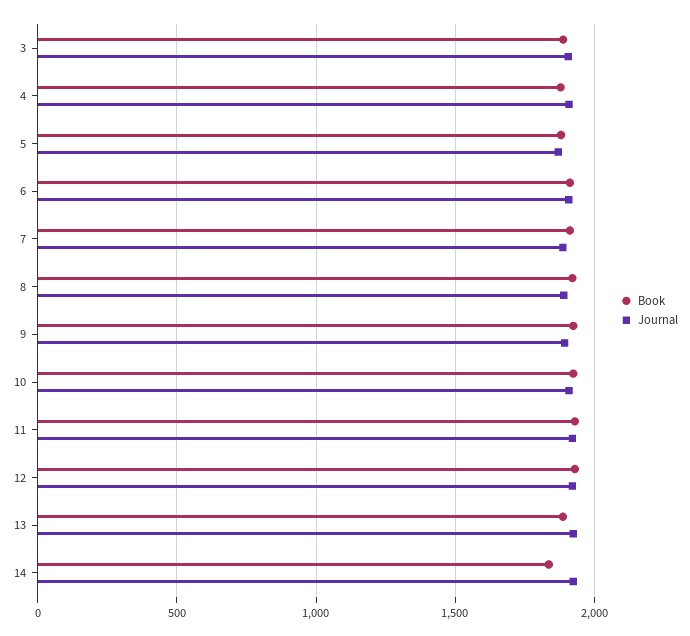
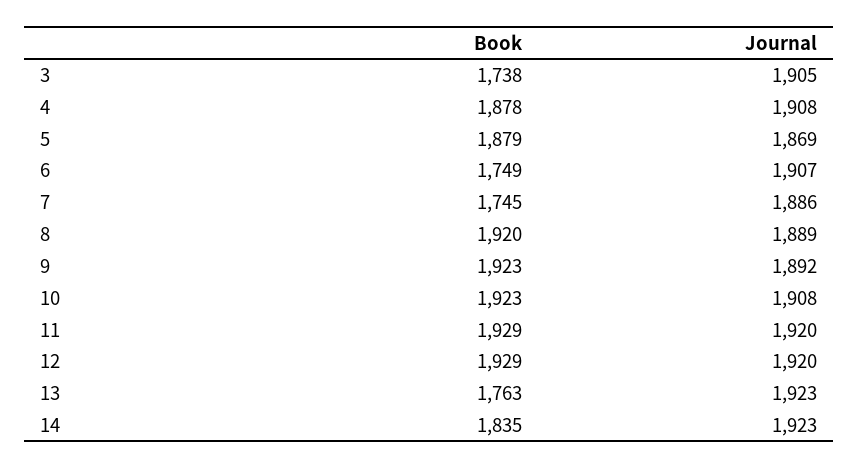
Book, 3: 1900 -> 1738
Book, 6: 1900 -> 1749
Book, 7: 1900 -> 1745
Book, 13: 1900 -> 1763

